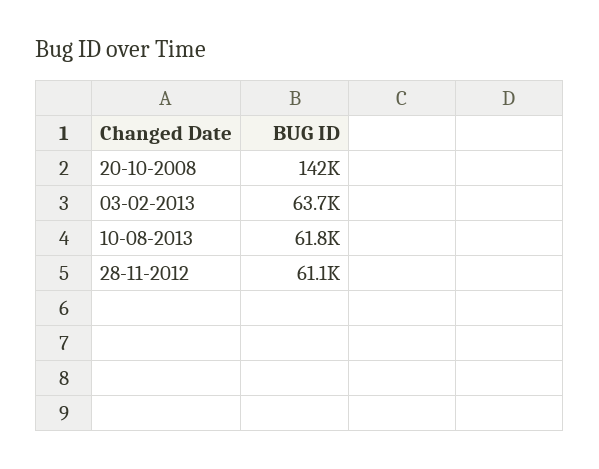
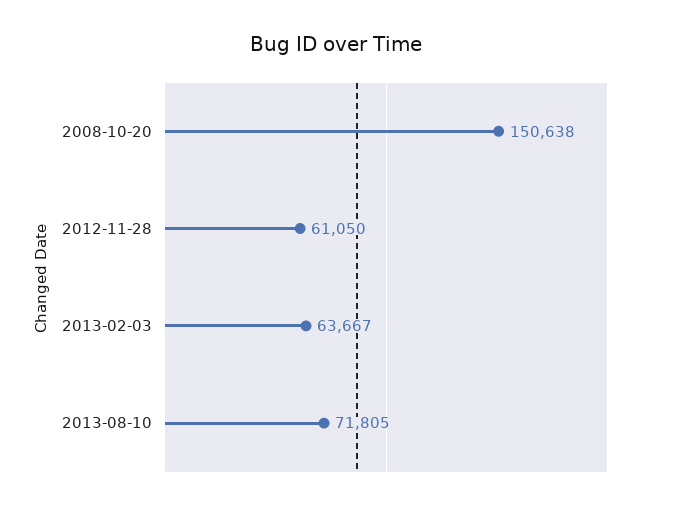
20-10-2008: 142000 -> 150638
10-08-2013: 61800 -> 71805

